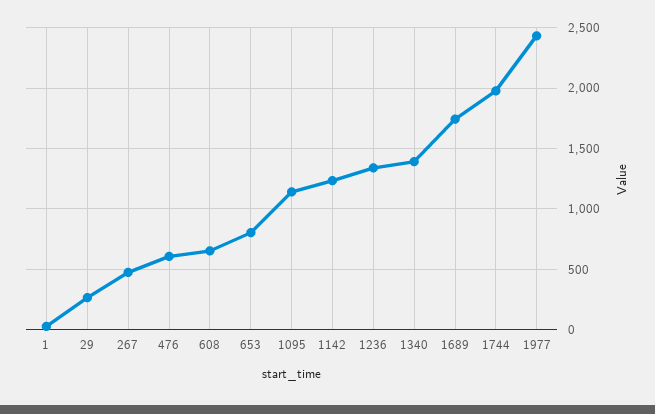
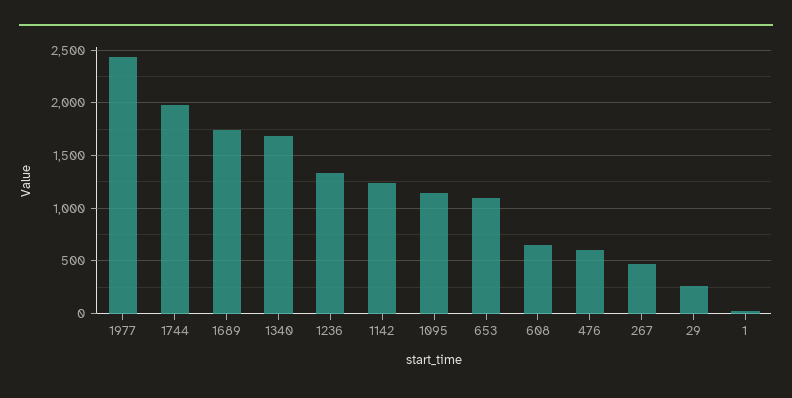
653: 800 -> 1100
1340: 1400 -> 1700

